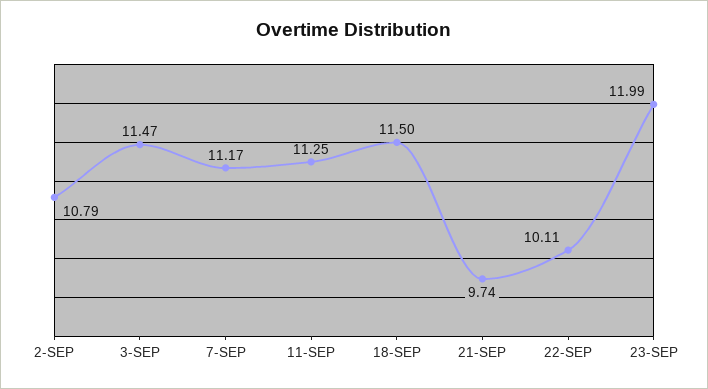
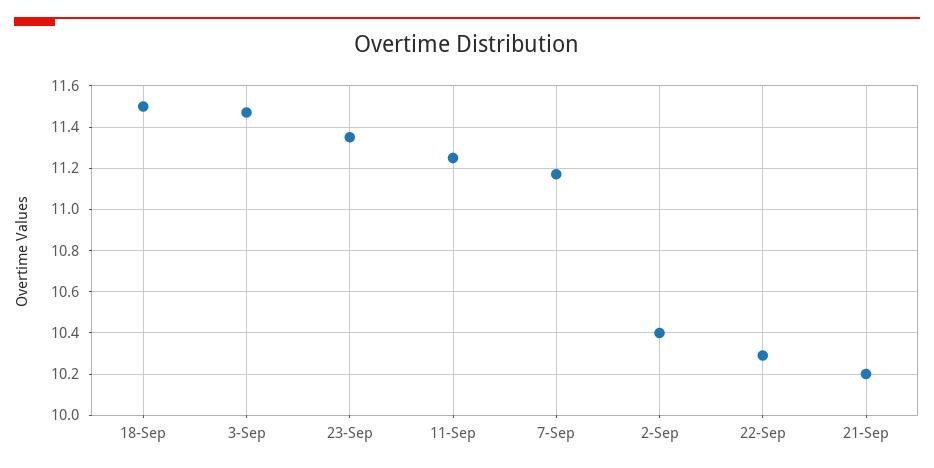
2-SEP: 10.79 -> 10.4
21-SEP: 9.74 -> 10.2
22-SEP: 10.11 -> 10.3
23-SEP: 11.99 -> 11.35

